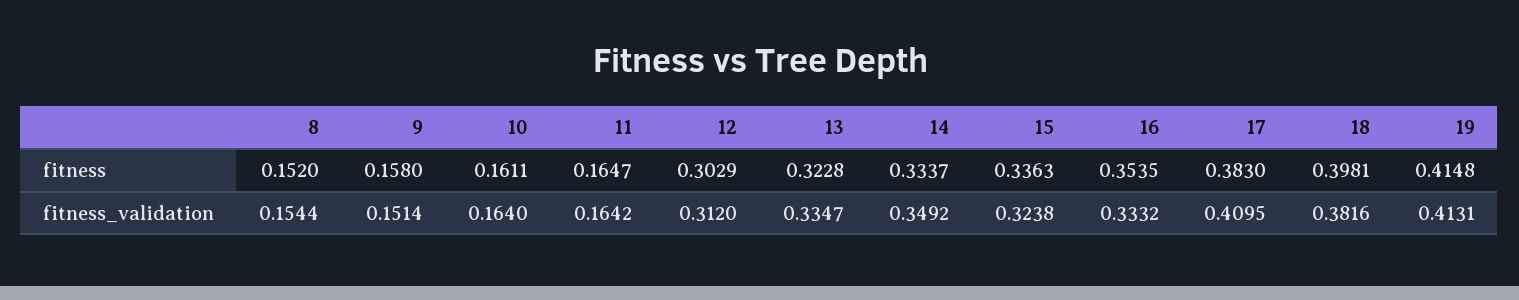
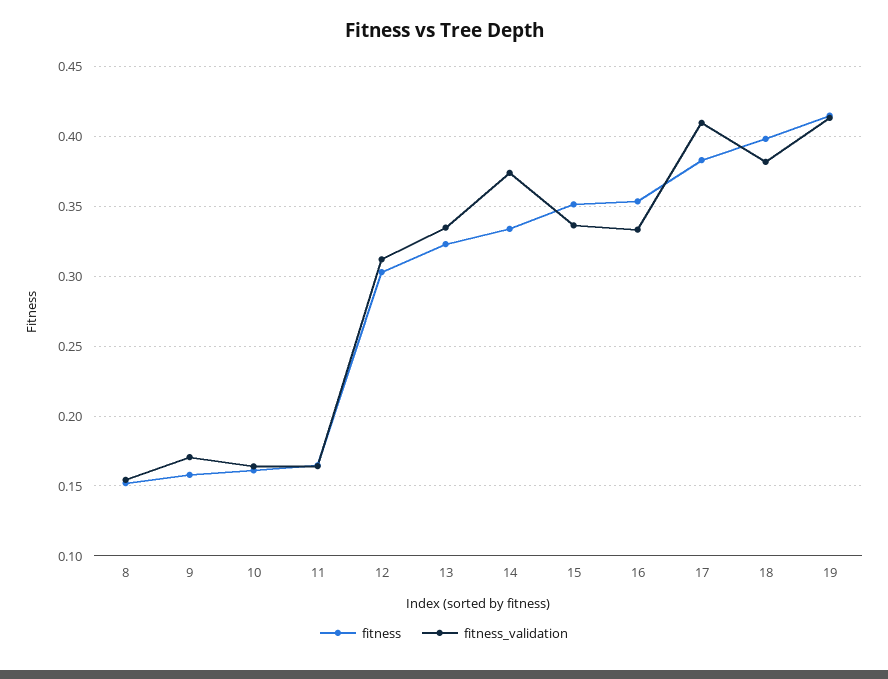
fitness, 15: 0.3363 -> 0.35
fitness_validation, 9: 0.1514 -> 0.17
fitness_validation, 14: 0.3492 -> 0.375
fitness_validation, 15: 0.3238 -> 0.335

